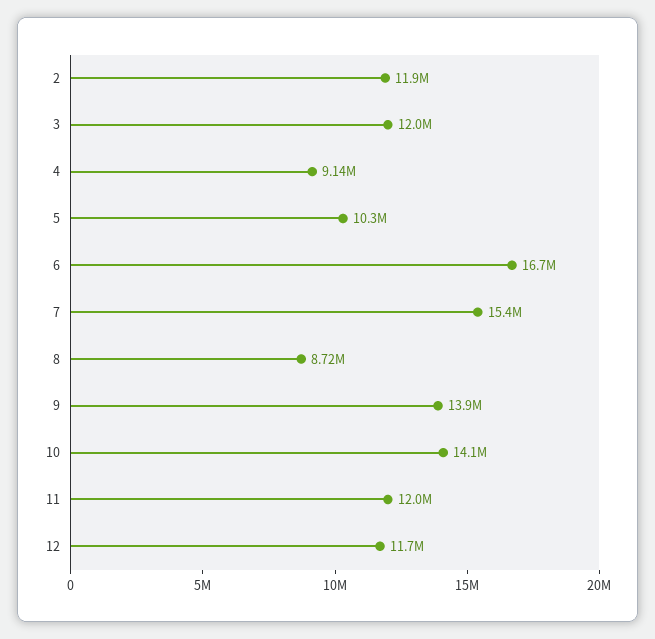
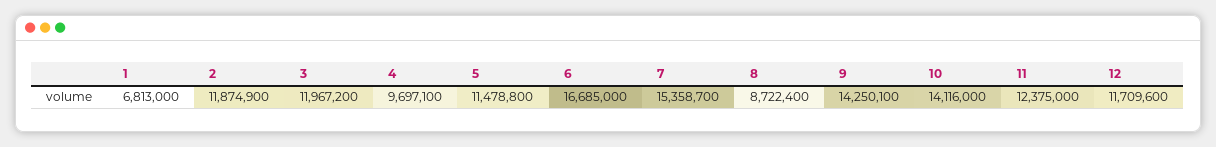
4: 9140000 -> 9697100
5: 10300000 -> 11478800
9: 13900000 -> 14250100
11: 12000000 -> 12375000
1: none -> 6813000

